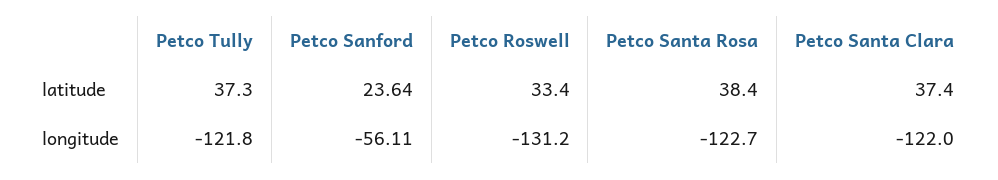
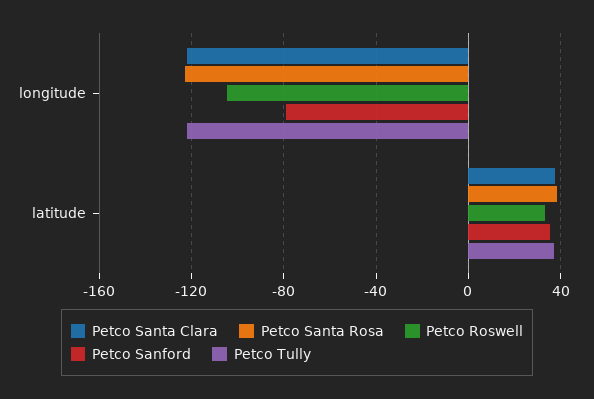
Petco Sanford, latitude: 23.64 -> 35
Petco Sanford, longitude: -56.11 -> -80
Petco Roswell, longitude: -131.2 -> -105

